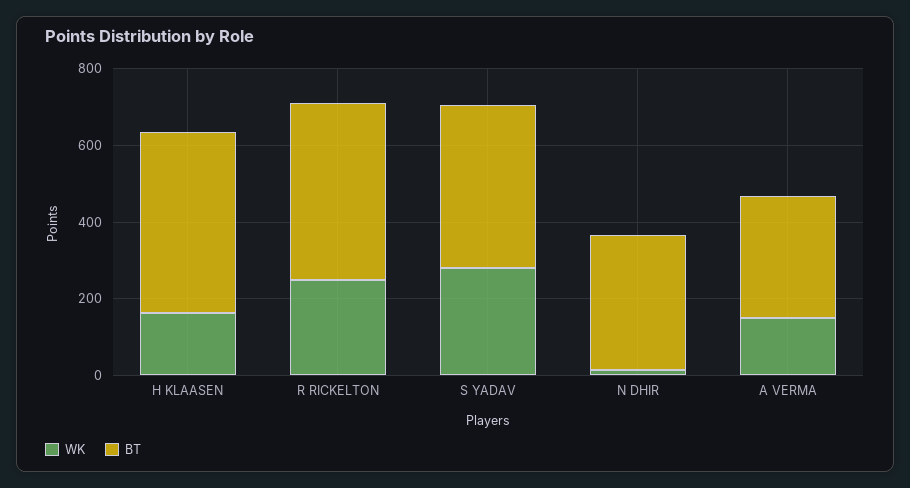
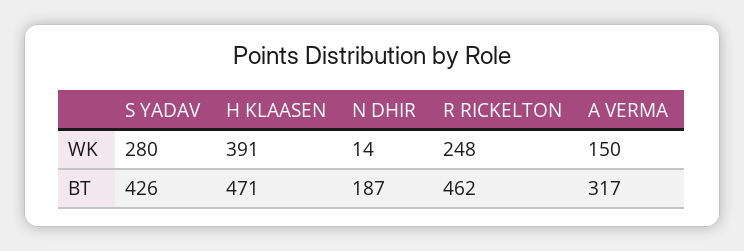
WK, H KLAASEN: 150 -> 391
BT, N DHIR: 350 -> 187

